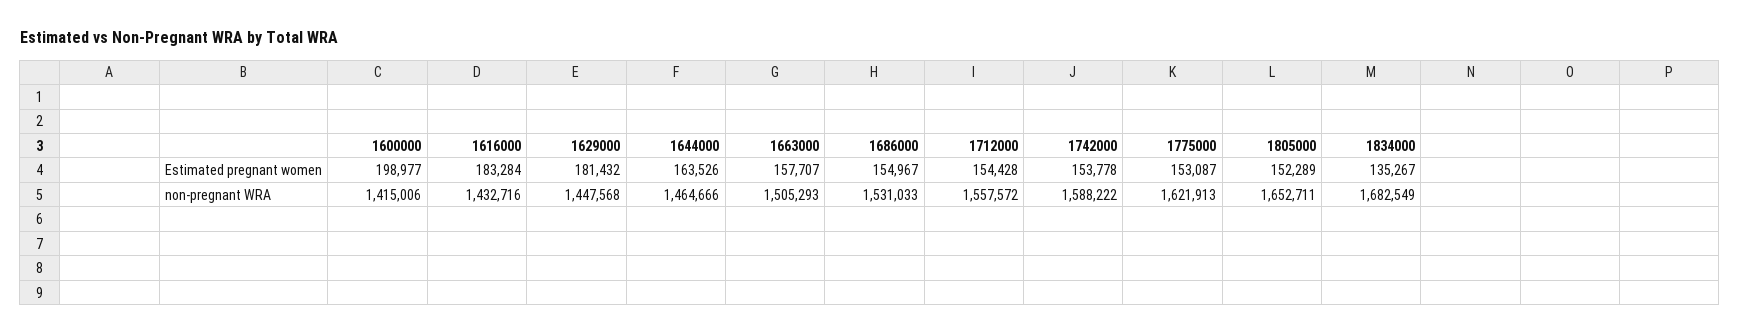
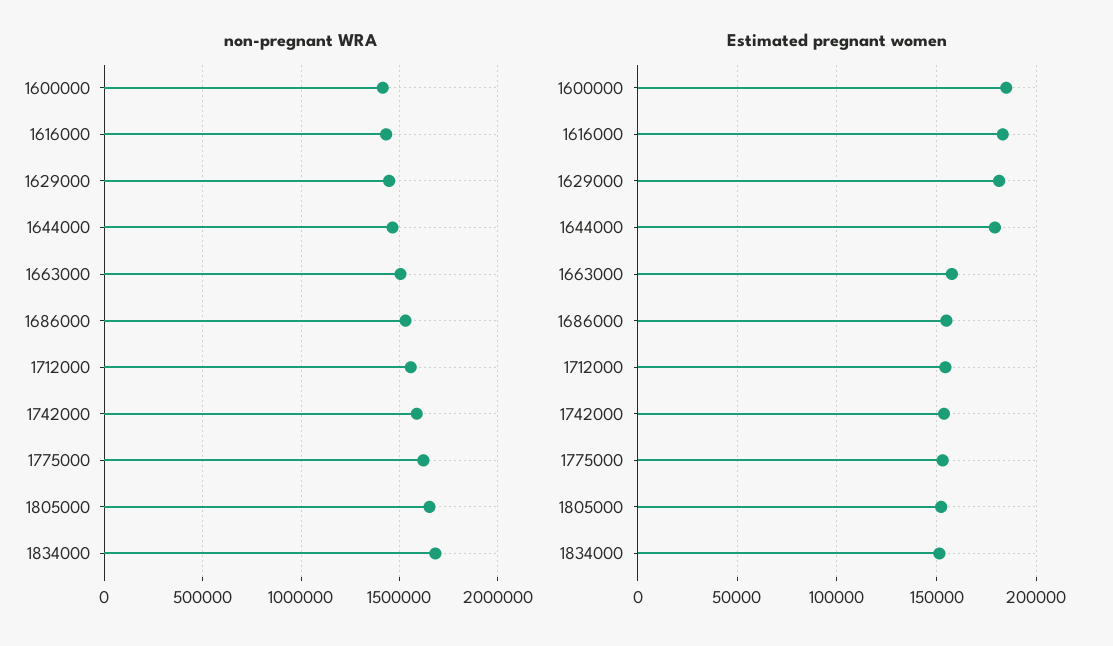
Estimated pregnant women, 1600000: 198977 -> 185000
Estimated pregnant women, 1644000: 163526 -> 180000
Estimated pregnant women, 1834000: 135267 -> 150000

